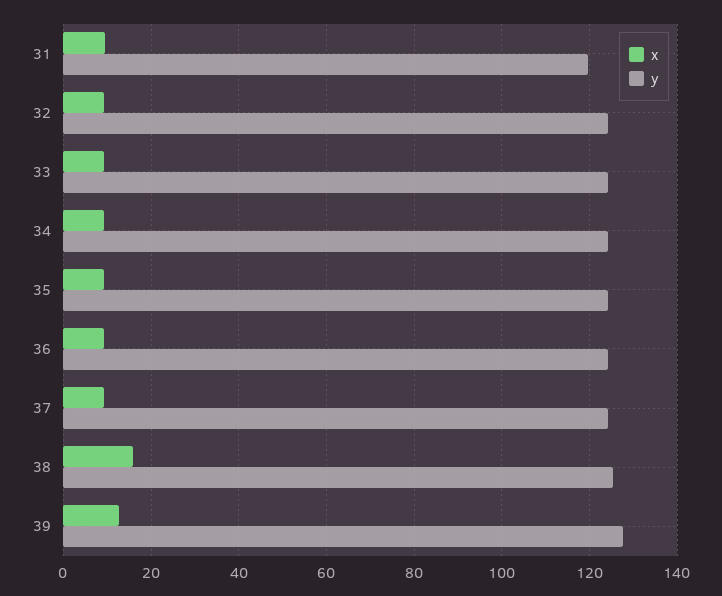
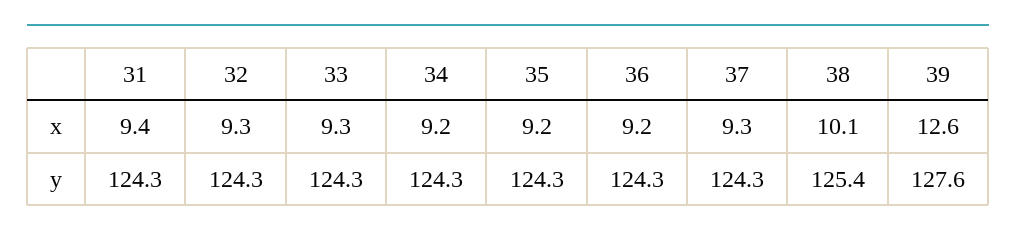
y, 31: 120 -> 124.3
x, 38: 16 -> 10.1

